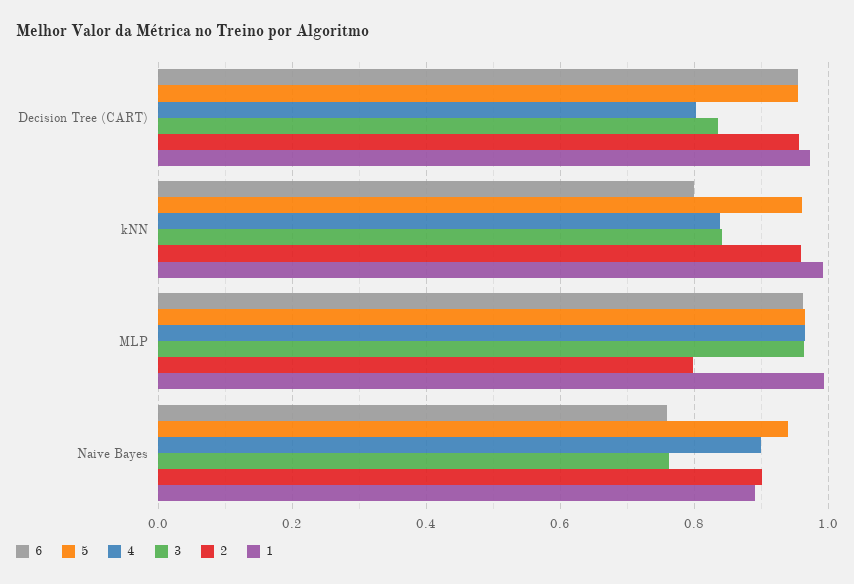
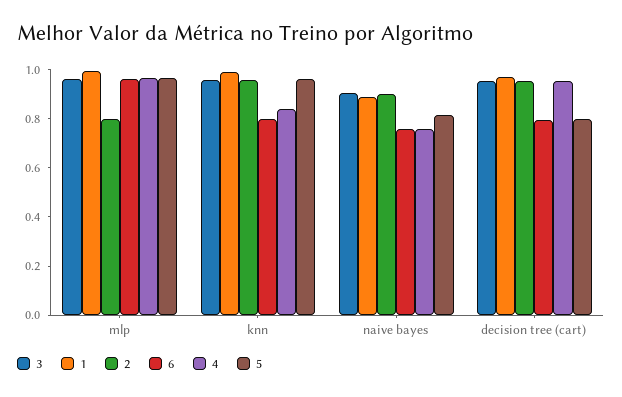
6, Decision Tree (CART): 0.96 -> 0.8
5, Decision Tree (CART): 0.96 -> 0.8
4, Decision Tree (CART): 0.8 -> 0.95
3, Decision Tree (CART): 0.84 -> 0.95
3, kNN: 0.84 -> 0.95
5, Naive Bayes: 0.94 -> 0.8
4, Naive Bayes: 0.9 -> 0.75
3, Naive Bayes: 0.76 -> 0.9

